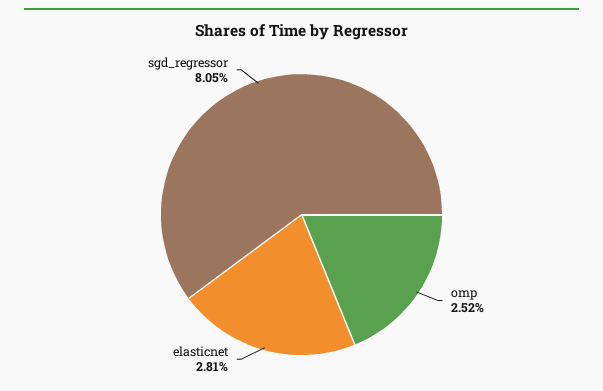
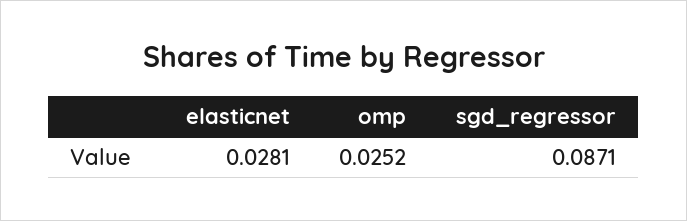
sgd_regressor: 0.0805 -> 0.0871

